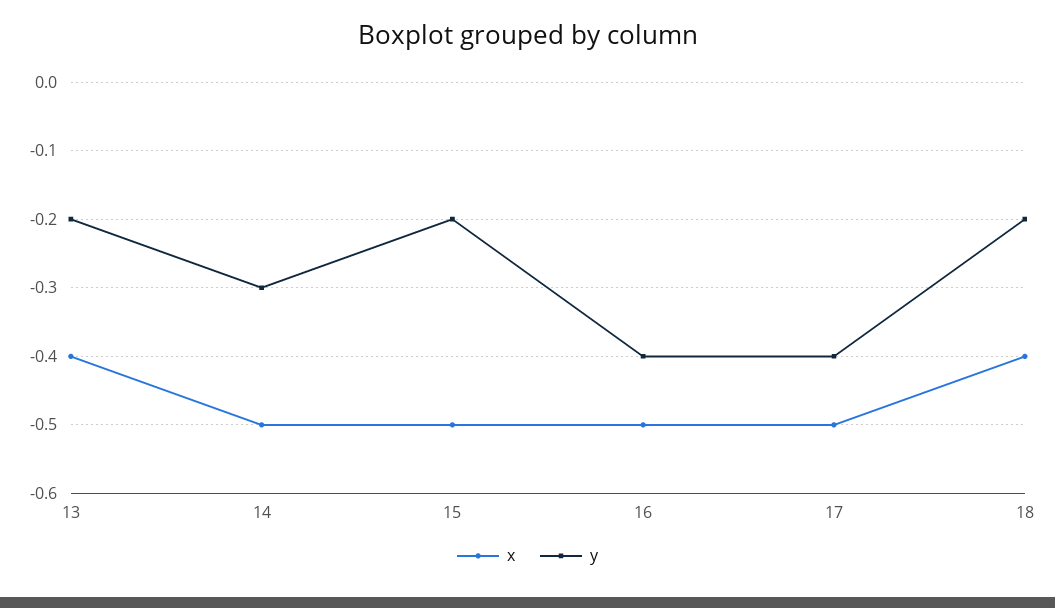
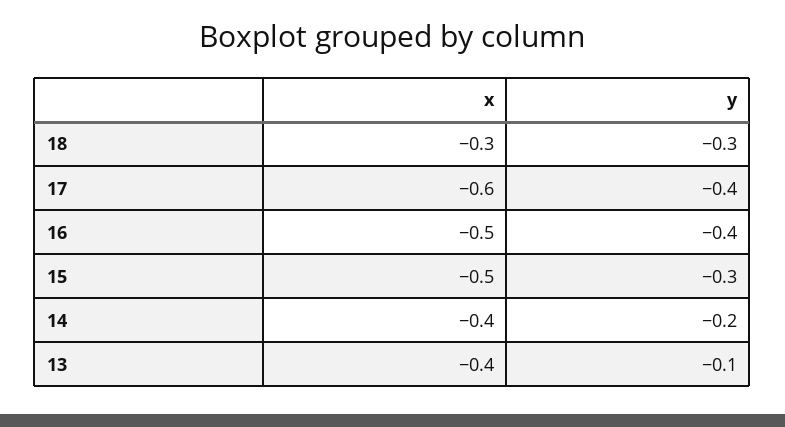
y, 13: -0.2 -> -0.1
x, 14: -0.5 -> -0.4
y, 14: -0.3 -> -0.2
y, 15: -0.2 -> -0.3
x, 17: -0.5 -> -0.6
x, 18: -0.4 -> -0.3
y, 18: -0.2 -> -0.3

